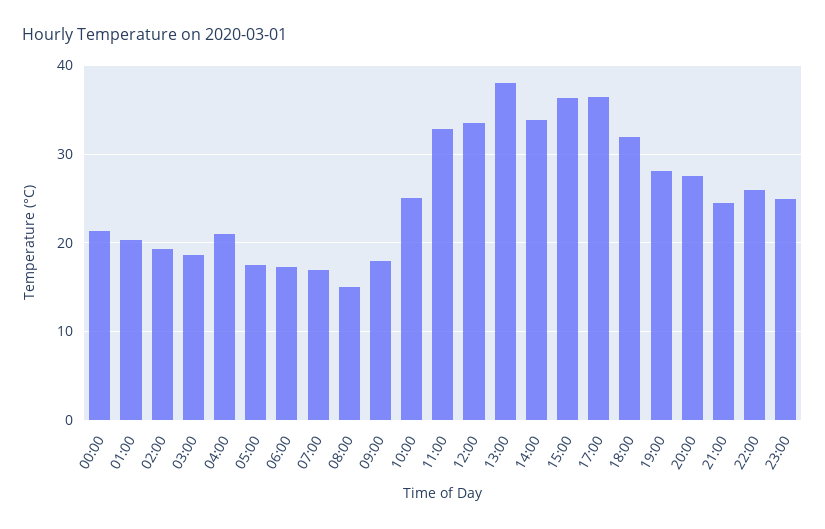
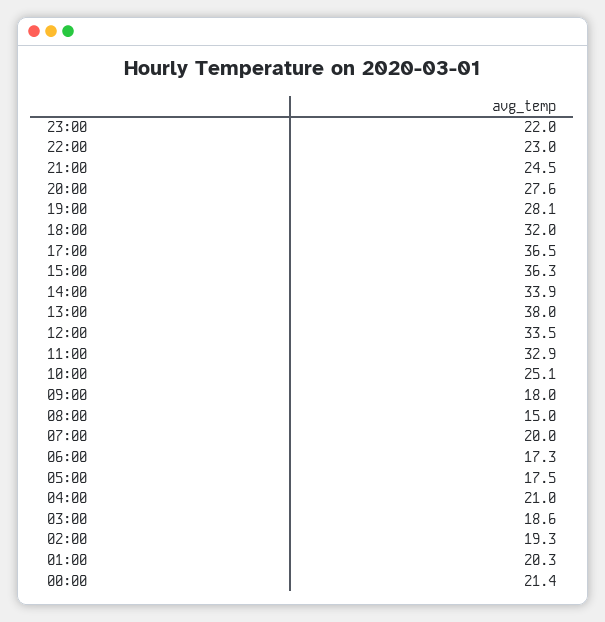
07:00: 17 -> 20
22:00: 26 -> 23
23:00: 25 -> 22

